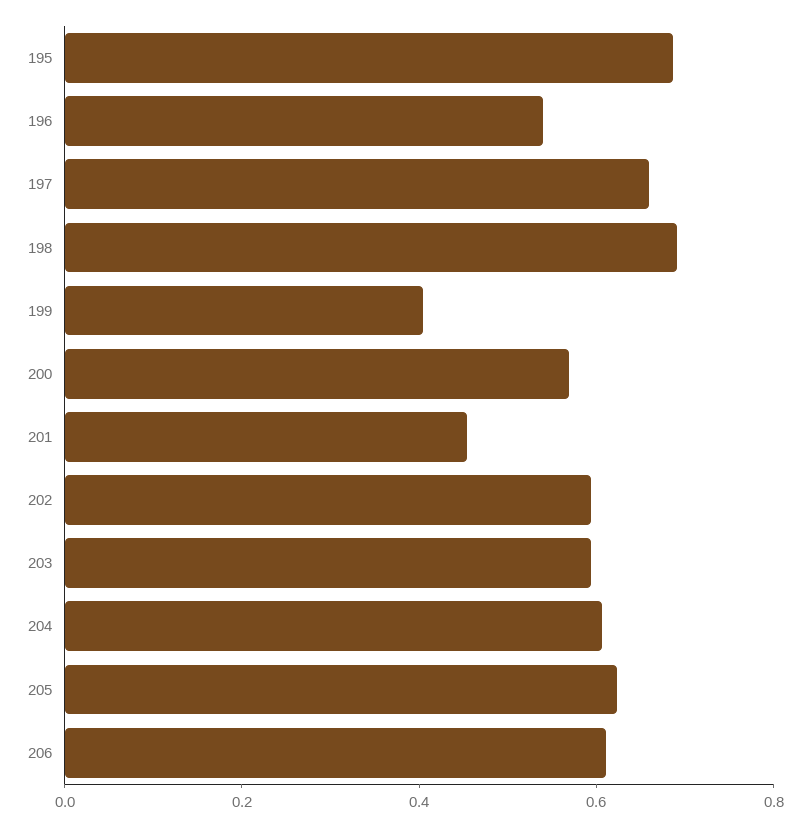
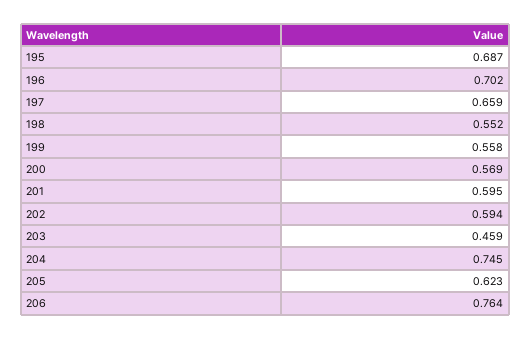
196: 0.55 -> 0.702
198: 0.7 -> 0.552
199: 0.4 -> 0.558
201: 0.45 -> 0.595
203: 0.6 -> 0.459
204: 0.6 -> 0.745
206: 0.6 -> 0.764

